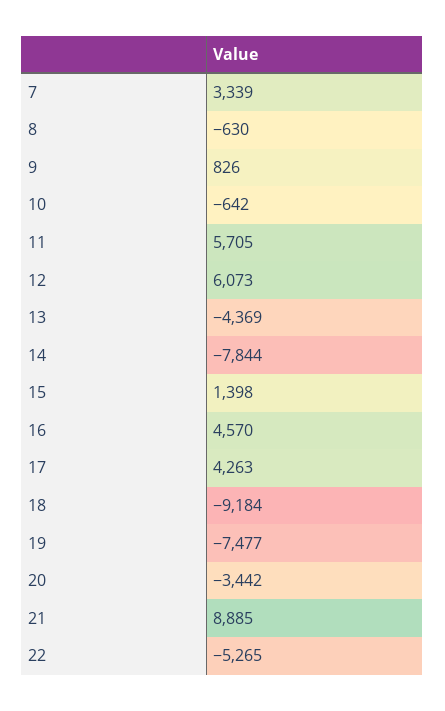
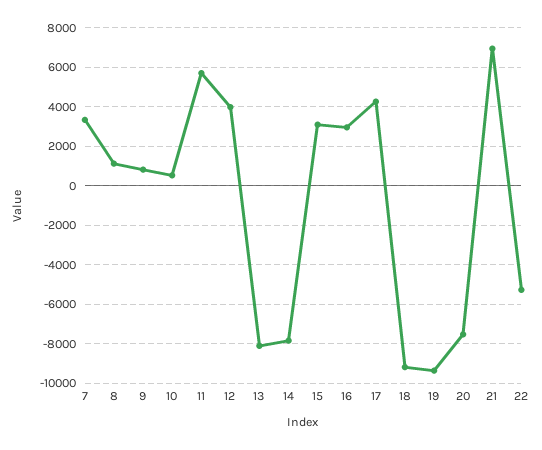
8: -630 -> 1000
10: -642 -> 500
12: 6073 -> 4000
13: -4369 -> -8000
15: 1398 -> 3000
16: 4570 -> 3000
19: -7477 -> -9500
20: -3442 -> -7500
21: 8885 -> 7000

